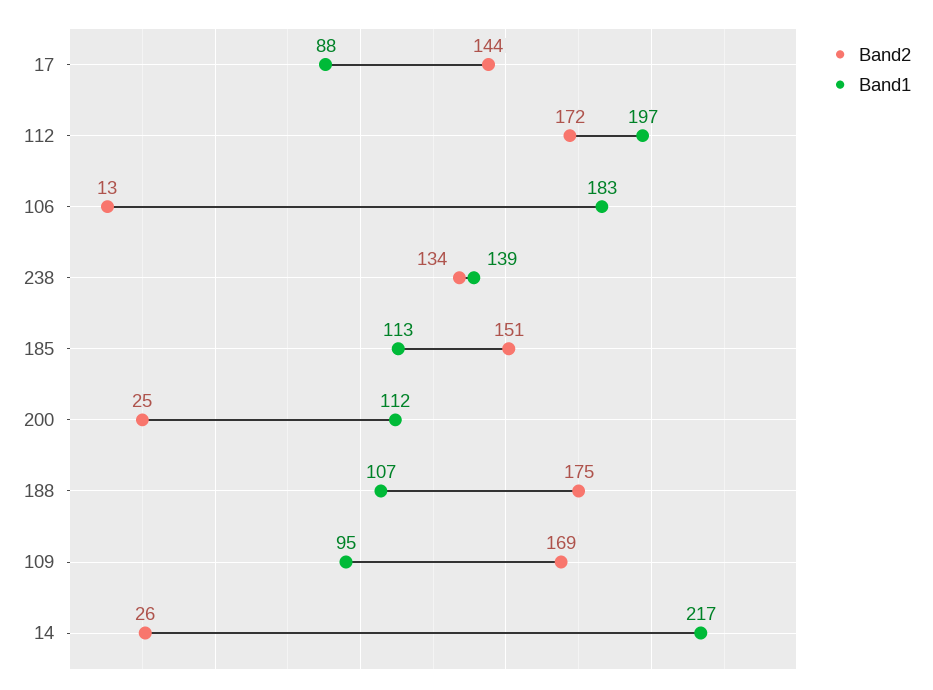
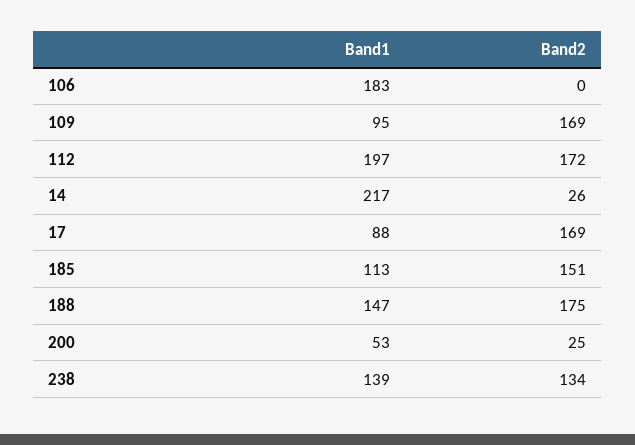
Band2, 17: 144 -> 169
Band2, 106: 13 -> 0
Band1, 200: 112 -> 53
Band1, 188: 107 -> 147

